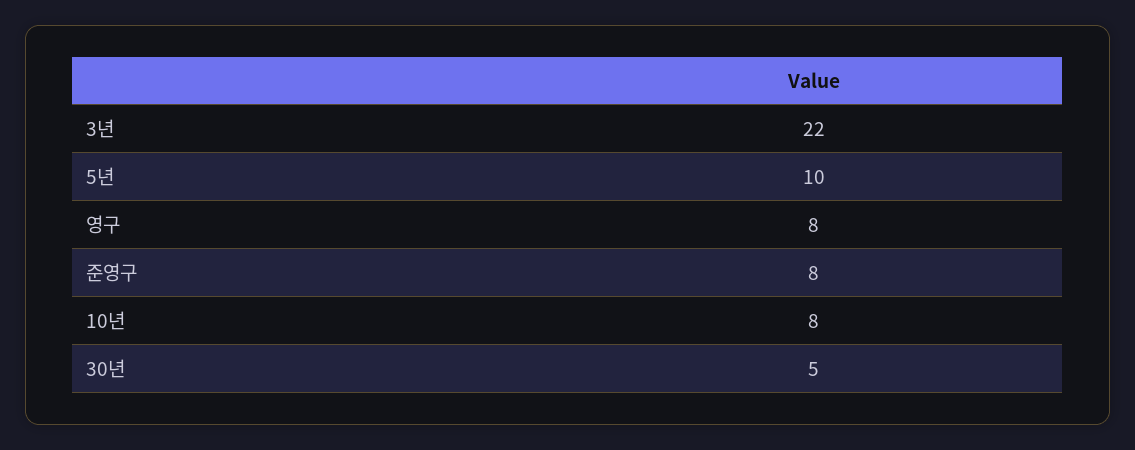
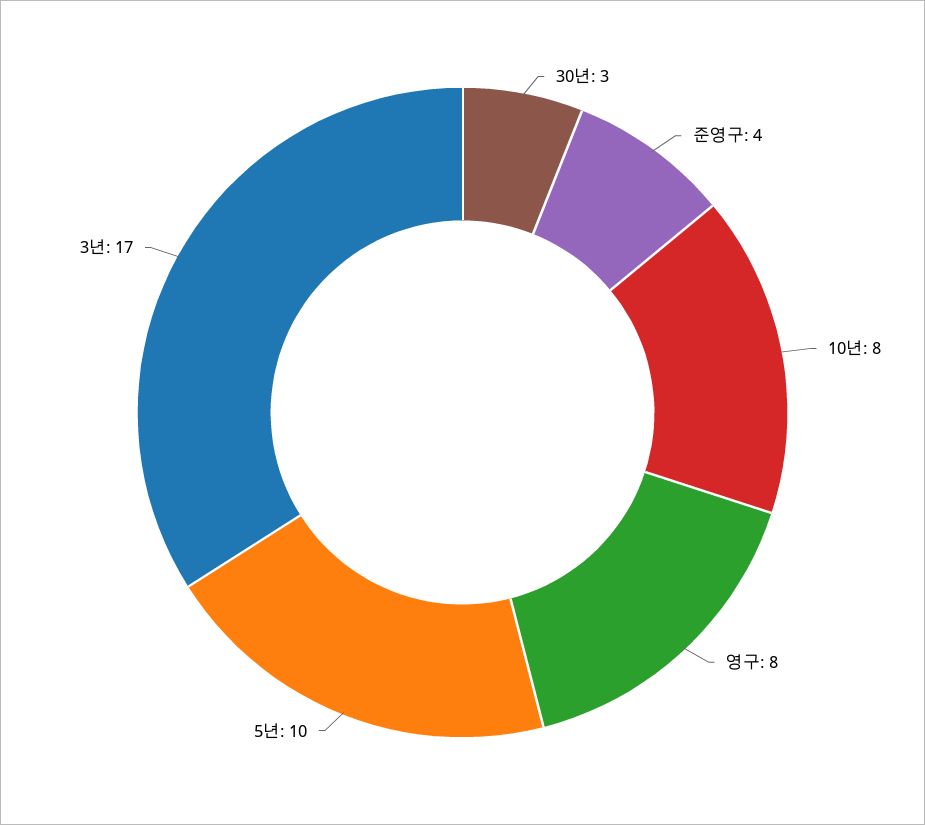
3년: 22 -> 17
준영구: 8 -> 4
30년: 5 -> 3

